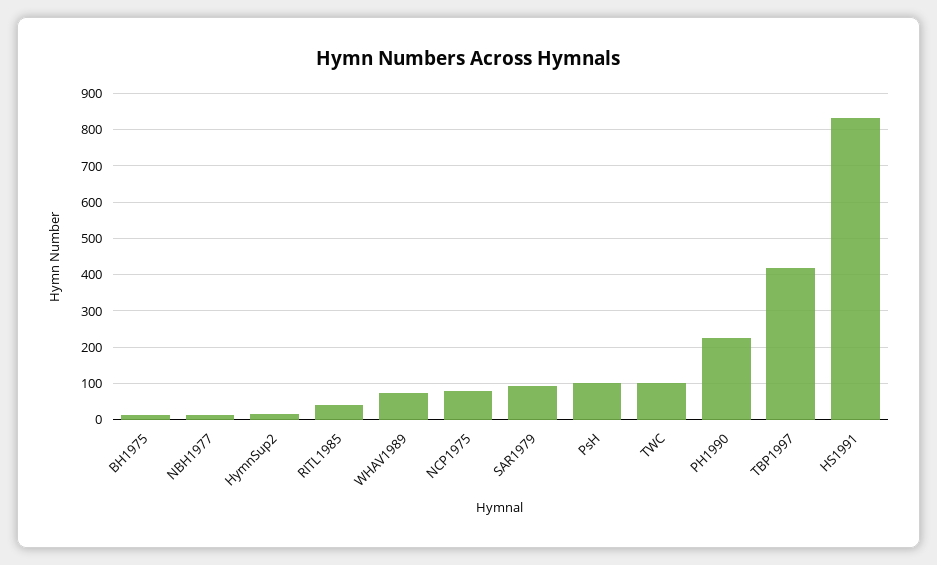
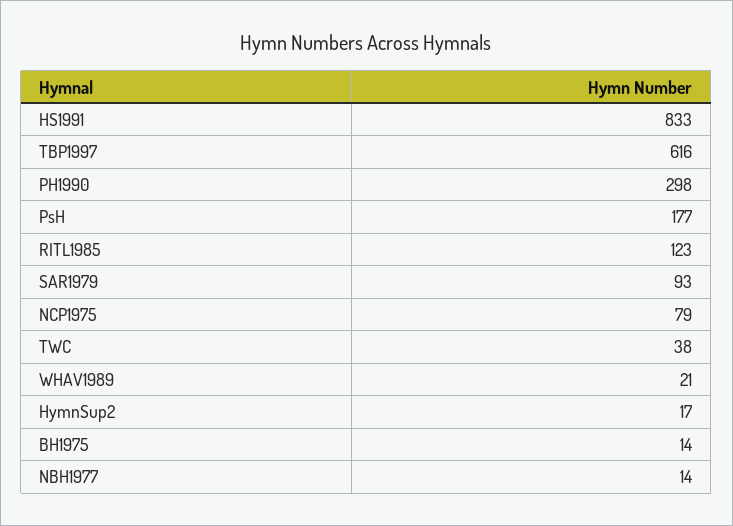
RITL1985: 40 -> 123
WHAV1989: 80 -> 21
PsH: 100 -> 177
TWC: 100 -> 38
PH1990: 220 -> 298
TBP1997: 420 -> 616

